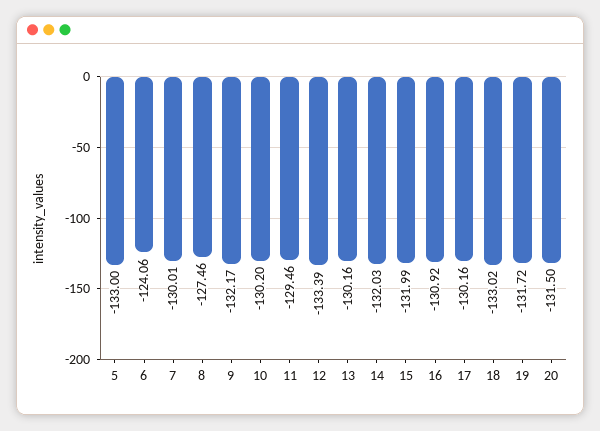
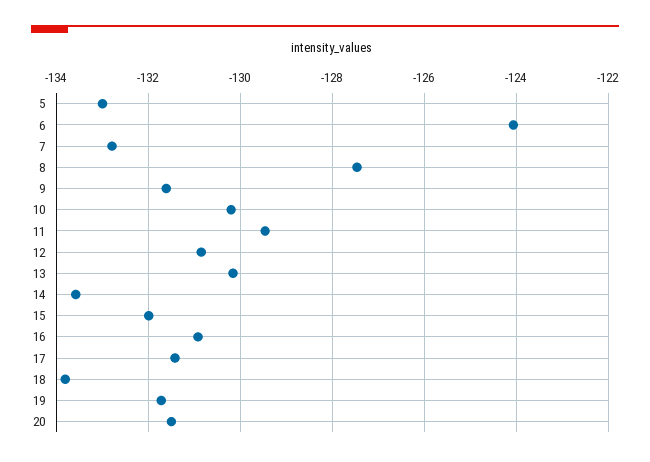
7: -130.01 -> -132.8
9: -132.17 -> -131.6
12: -133.39 -> -130.8
14: -132.03 -> -133.6
17: -130.16 -> -131.4
18: -133.02 -> -133.8

